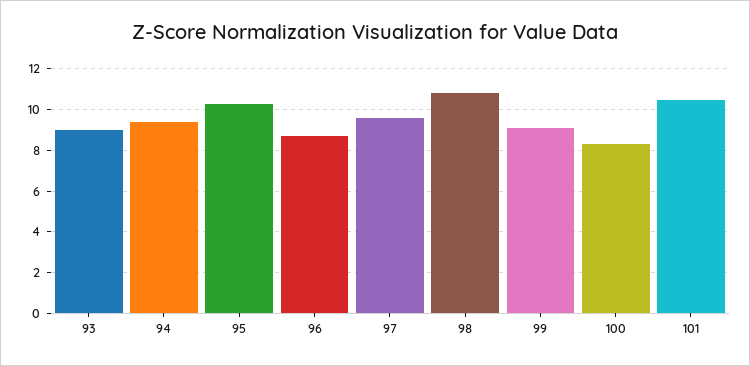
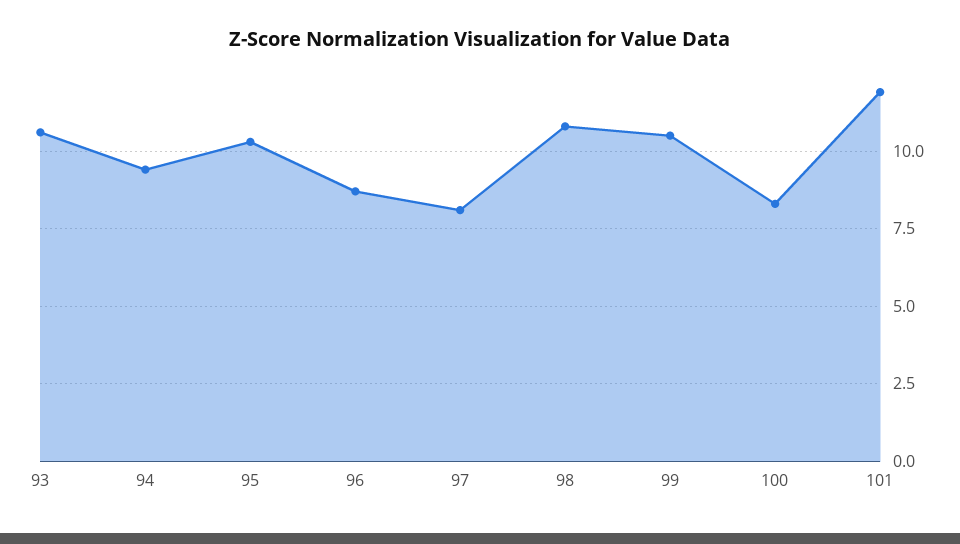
93: 9 -> 10.5
97: 9.5 -> 8
99: 9 -> 10.5
101: 10.5 -> 12

